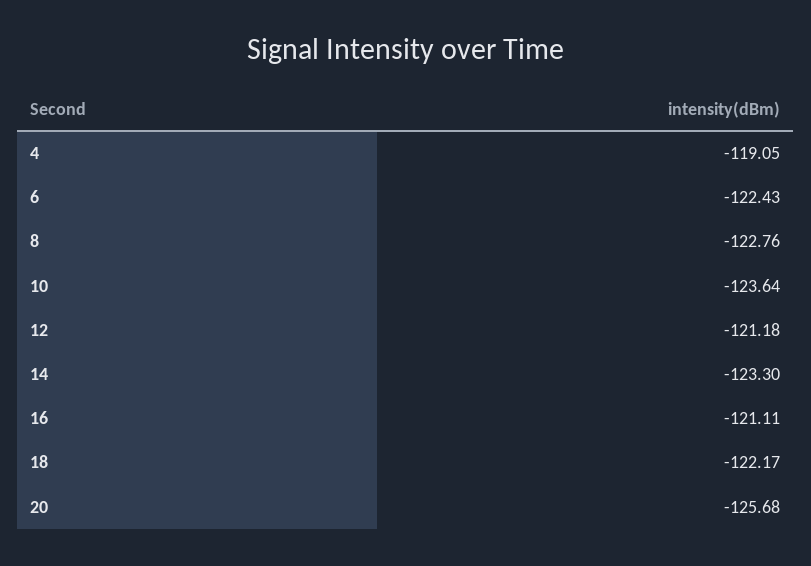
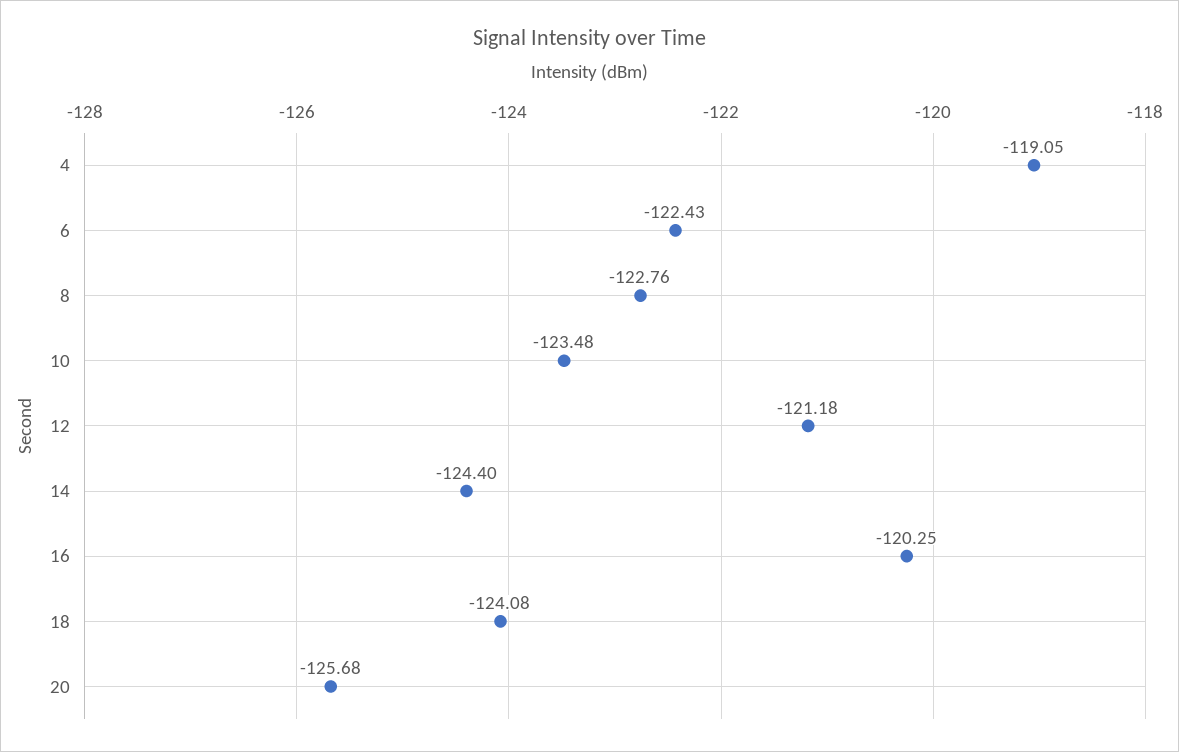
10: -123.64 -> -123.48
14: -123.3 -> -124.4
16: -121.11 -> -120.25
18: -122.17 -> -124.08

